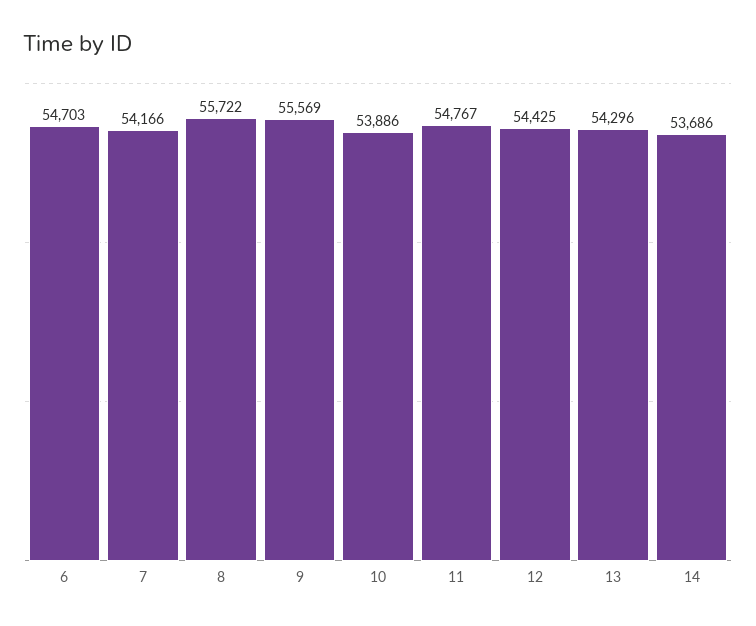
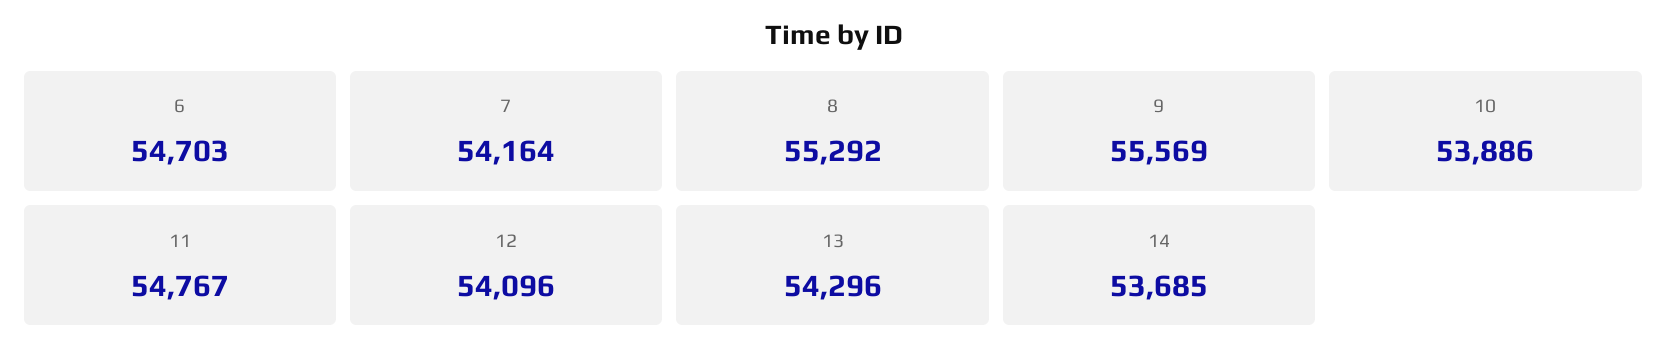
7: 54166 -> 54164
8: 55722 -> 55292
12: 54425 -> 54096
14: 53686 -> 53685

